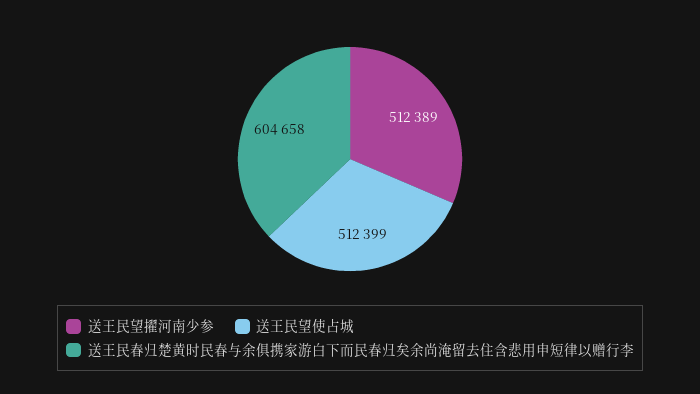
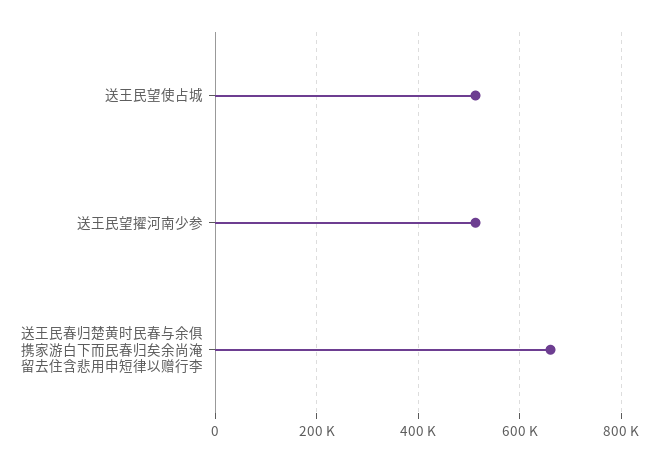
送王民春归楚黄时民春与余俱携家游白下而民春归矣余尚淹留去住含悲用申短律以赠行李: 604658 -> 660000

